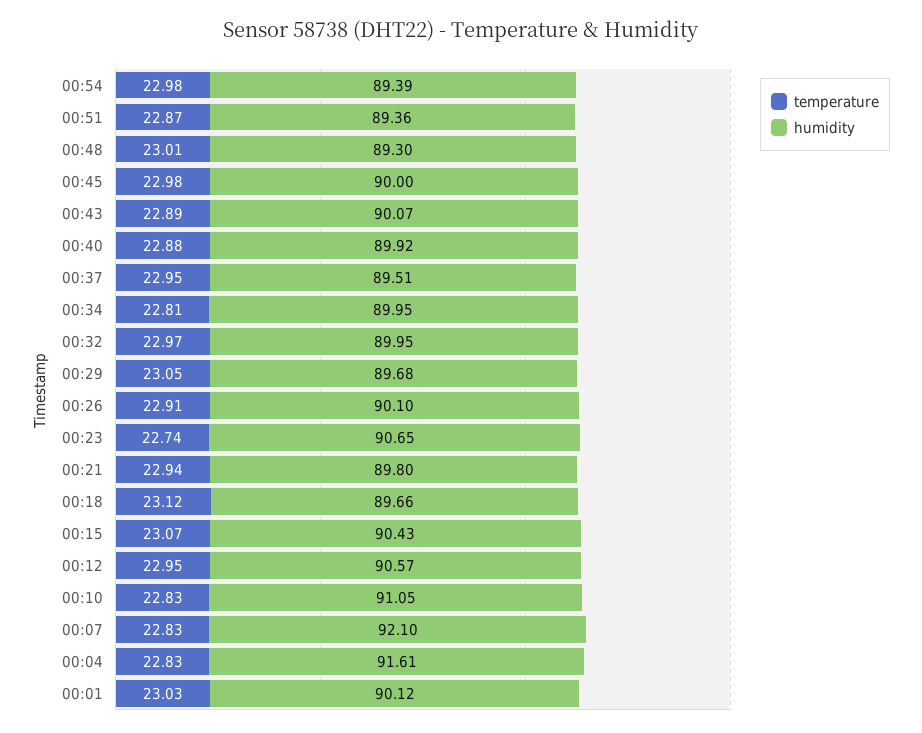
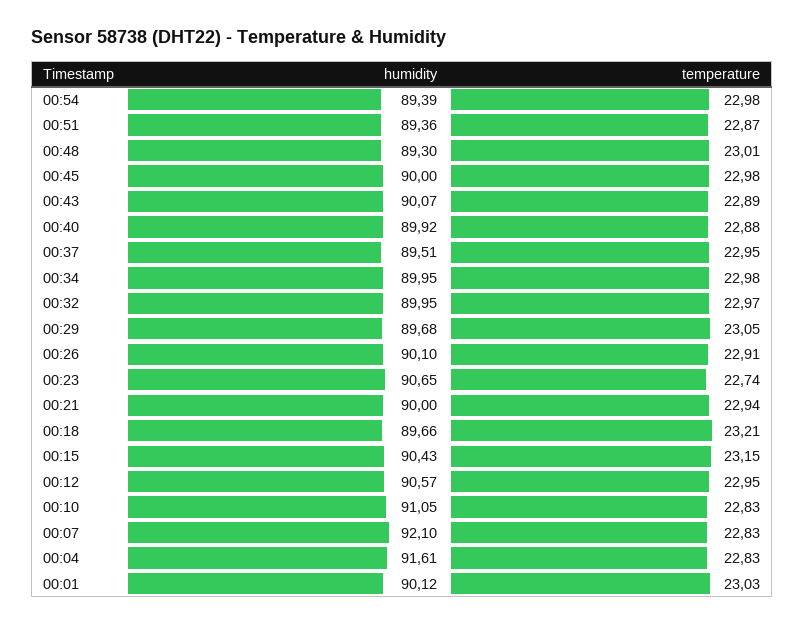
temperature, 00:34: 22.81 -> 22.98
humidity, 00:21: 89.8 -> 90
temperature, 00:18: 23.12 -> 23.21
temperature, 00:15: 23.07 -> 23.15

